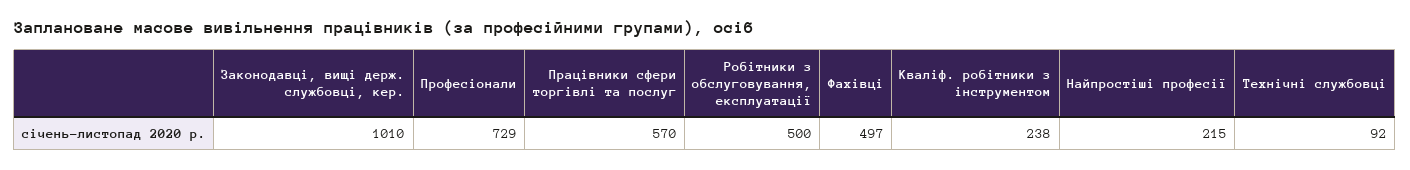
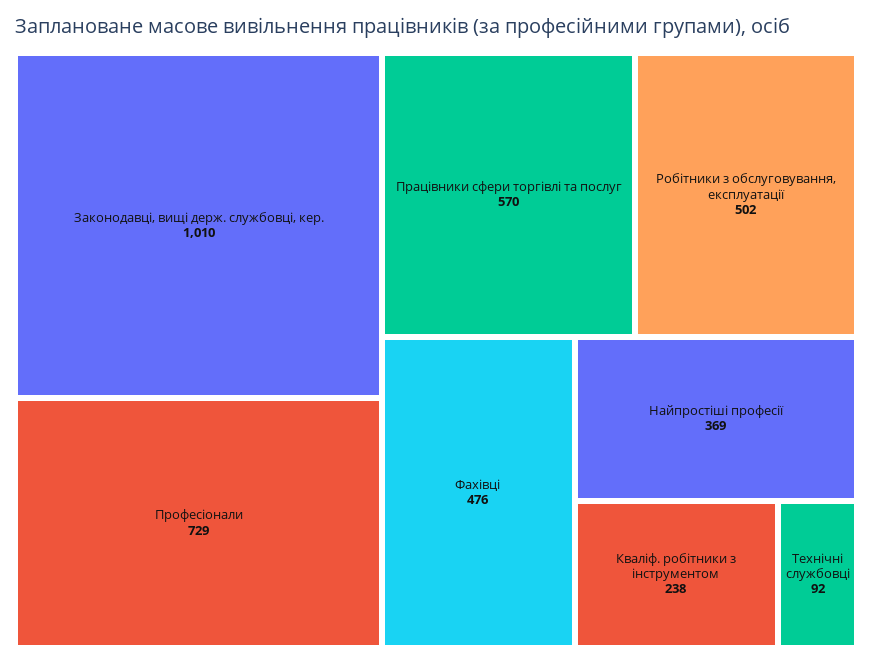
Робітники з обслуговування, експлуатації: 500 -> 502
Фахівці: 497 -> 476
Найпростіші професії: 215 -> 369

